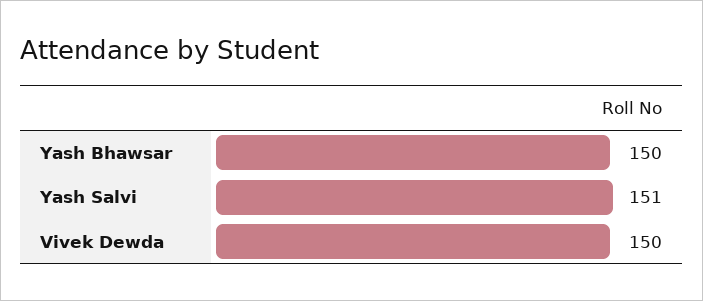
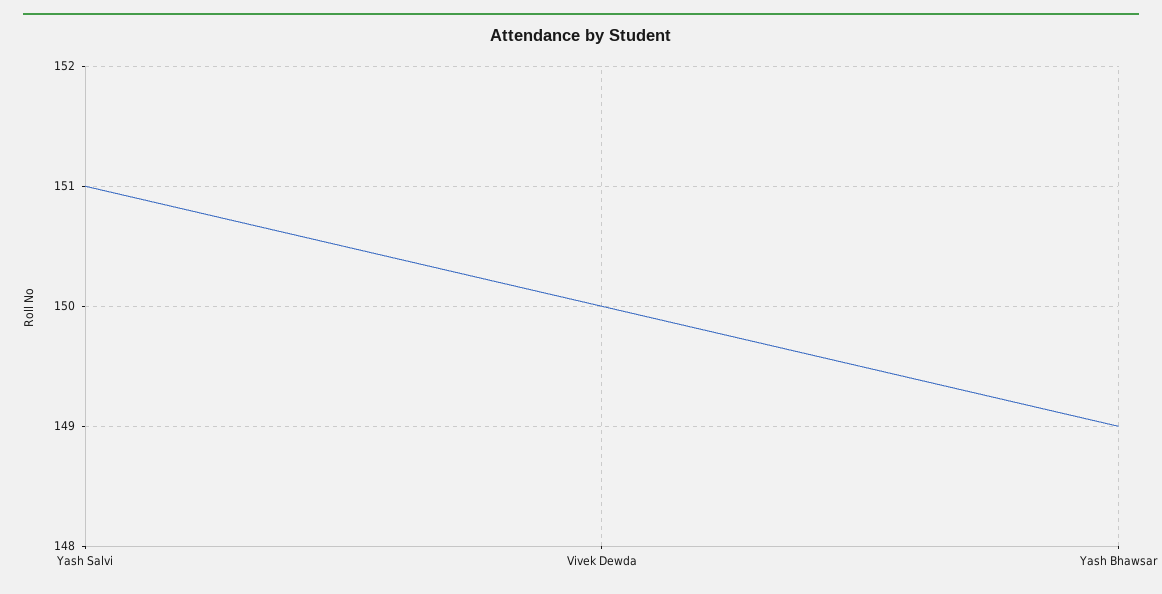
Yash Bhawsar: 150 -> 149

